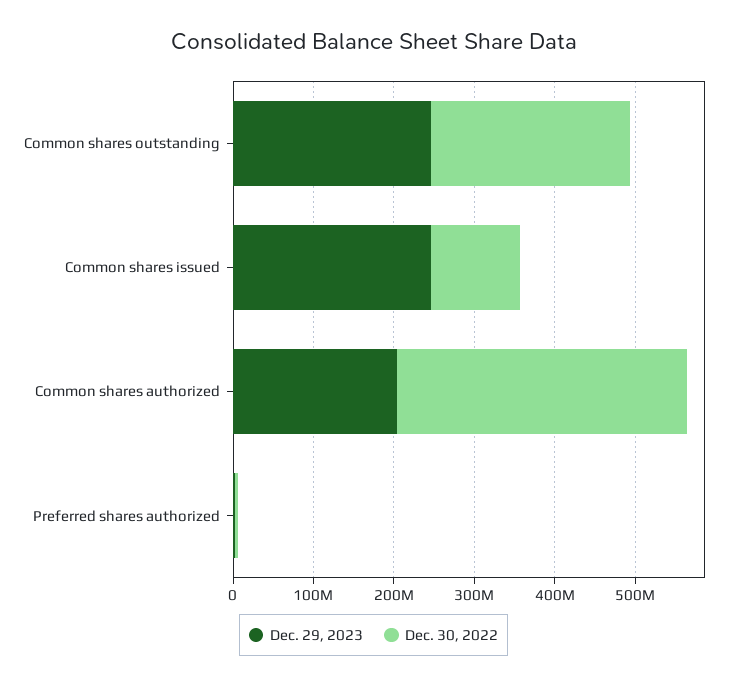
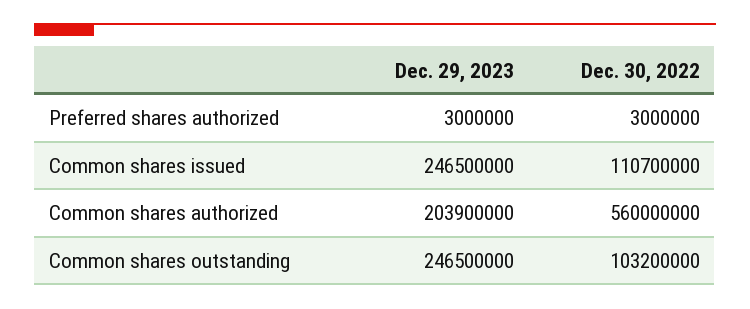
Dec. 30, 2022, Common shares outstanding: 240000000 -> 103200000
Dec. 30, 2022, Common shares authorized: 360000000 -> 560000000

